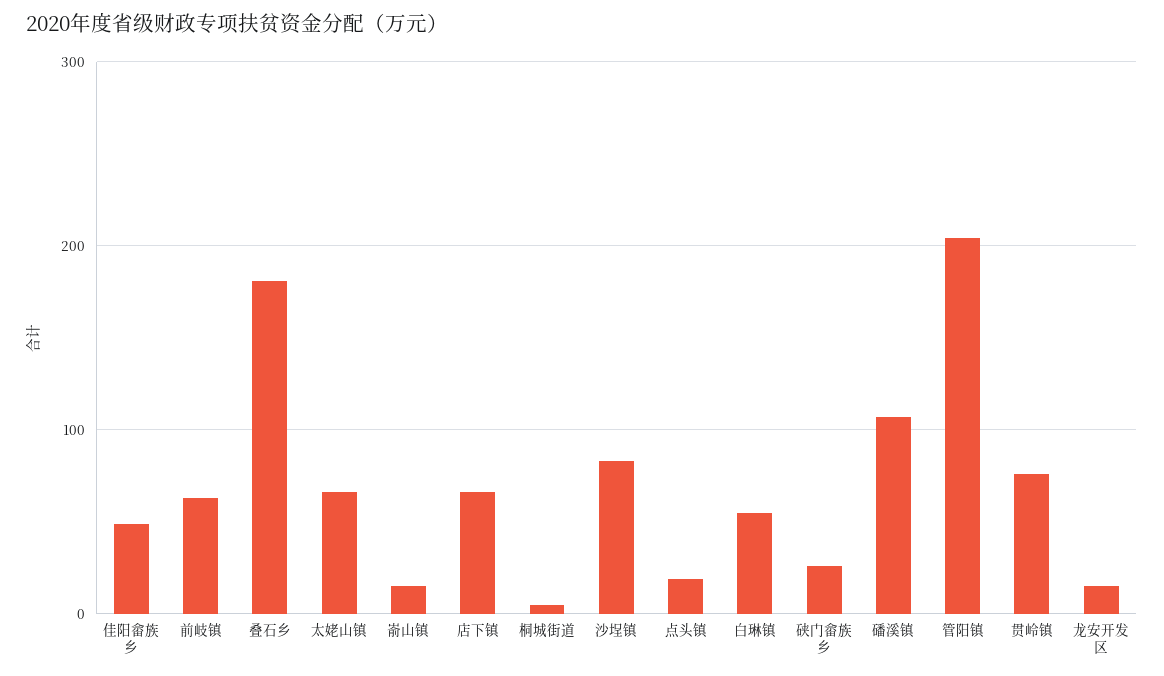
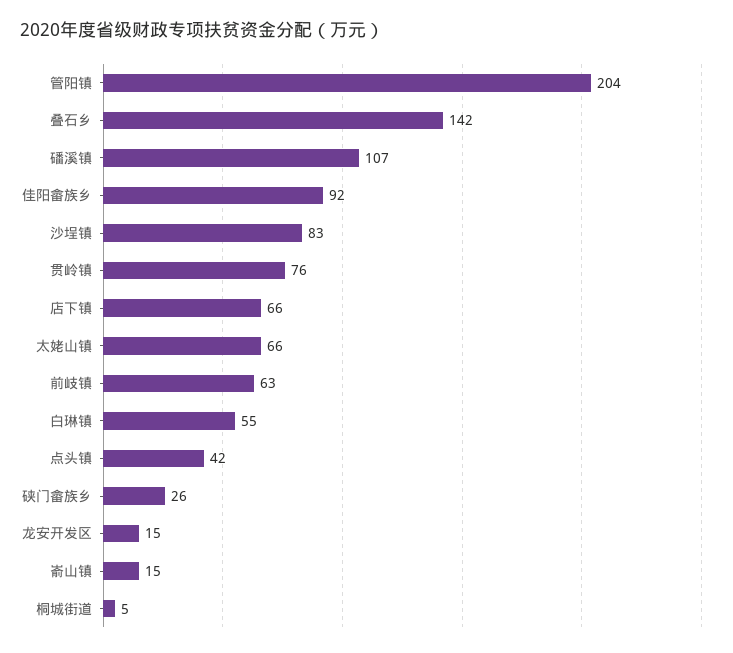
佳阳畲族乡: 50 -> 92
叠石乡: 180 -> 142
点头镇: 20 -> 42

